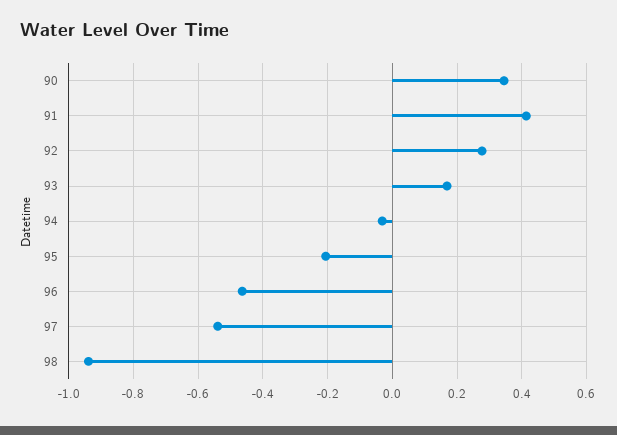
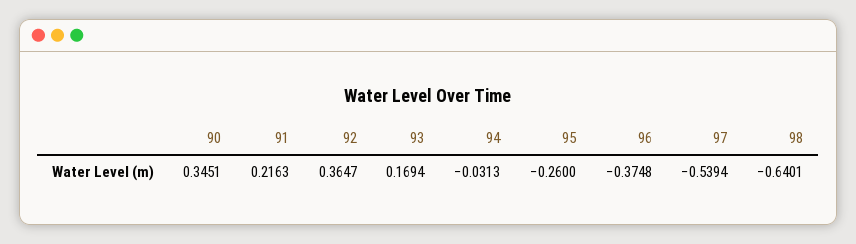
91: 0.42 -> 0.2163
92: 0.28 -> 0.3647
95: -0.2 -> -0.26
96: -0.46 -> -0.3748
98: -0.94 -> -0.6401

